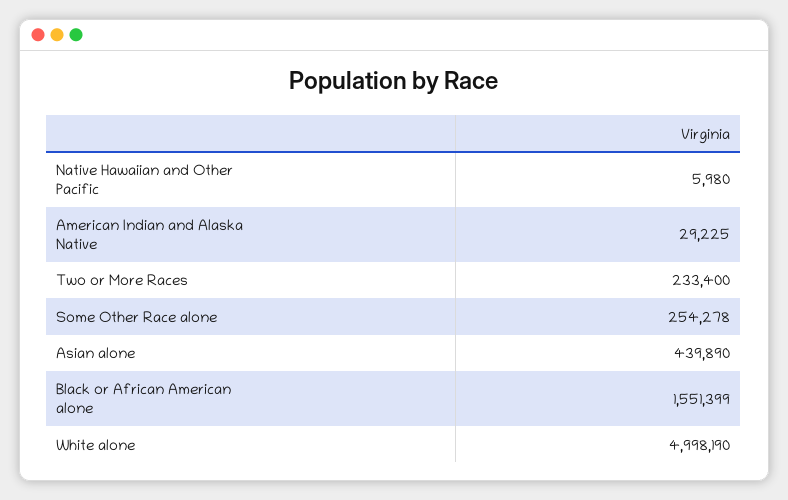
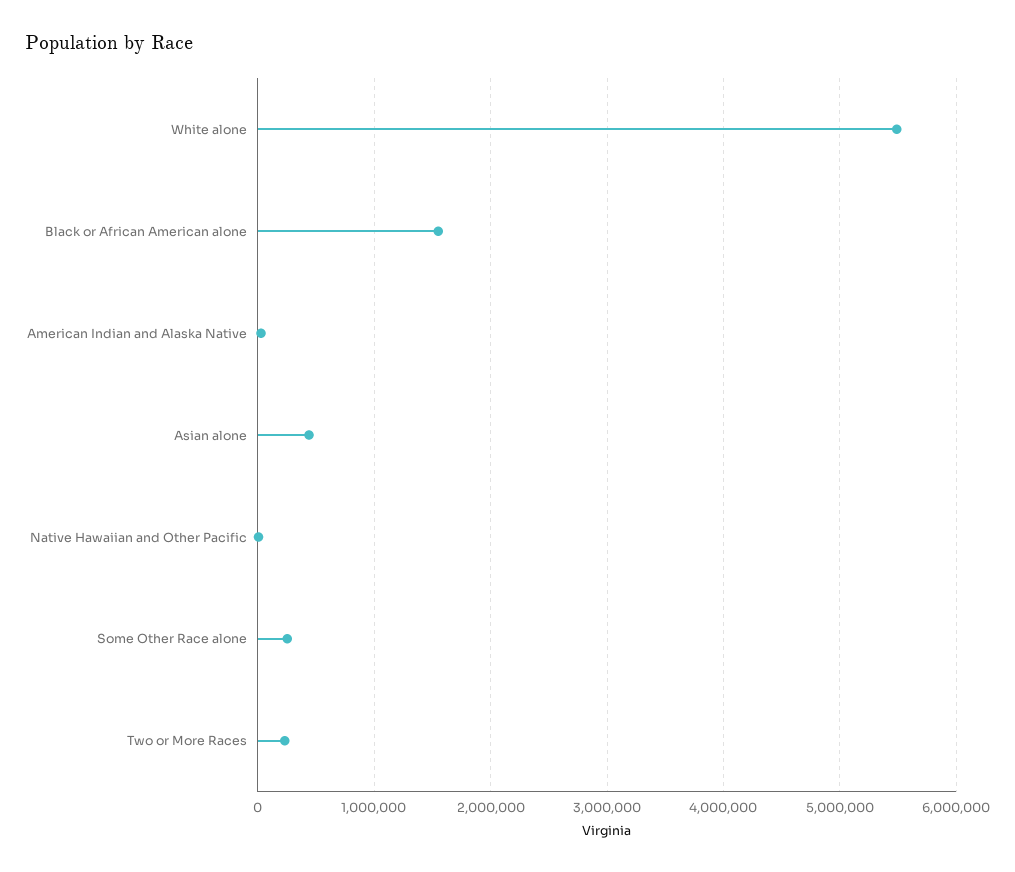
White alone: 4998190 -> 5500000

